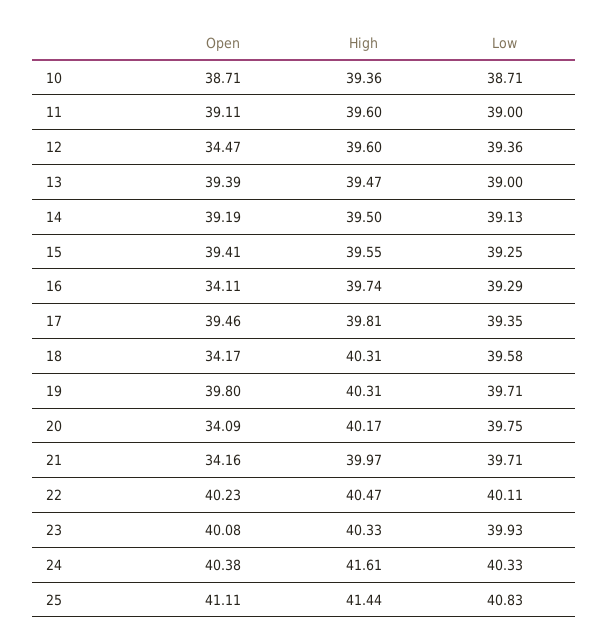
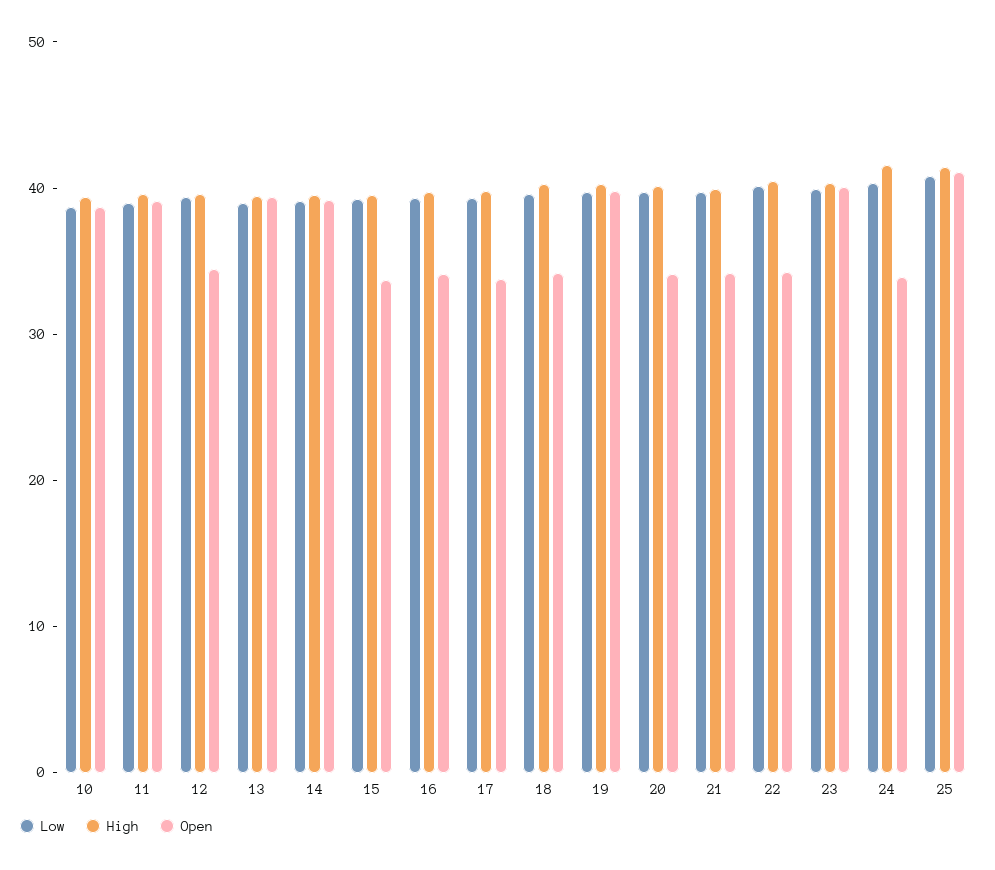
Open, 15: 39.41 -> 34
Open, 17: 39.46 -> 34
Open, 22: 40.23 -> 34
Open, 24: 40.38 -> 34

